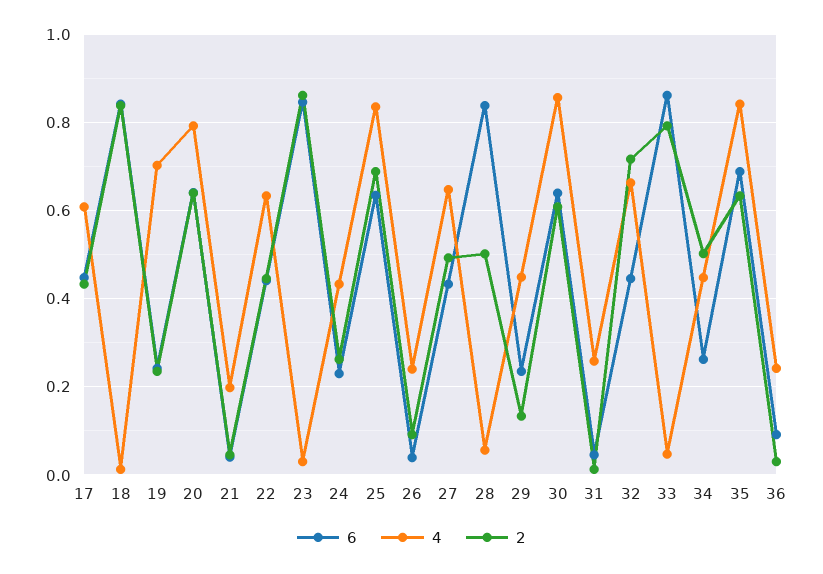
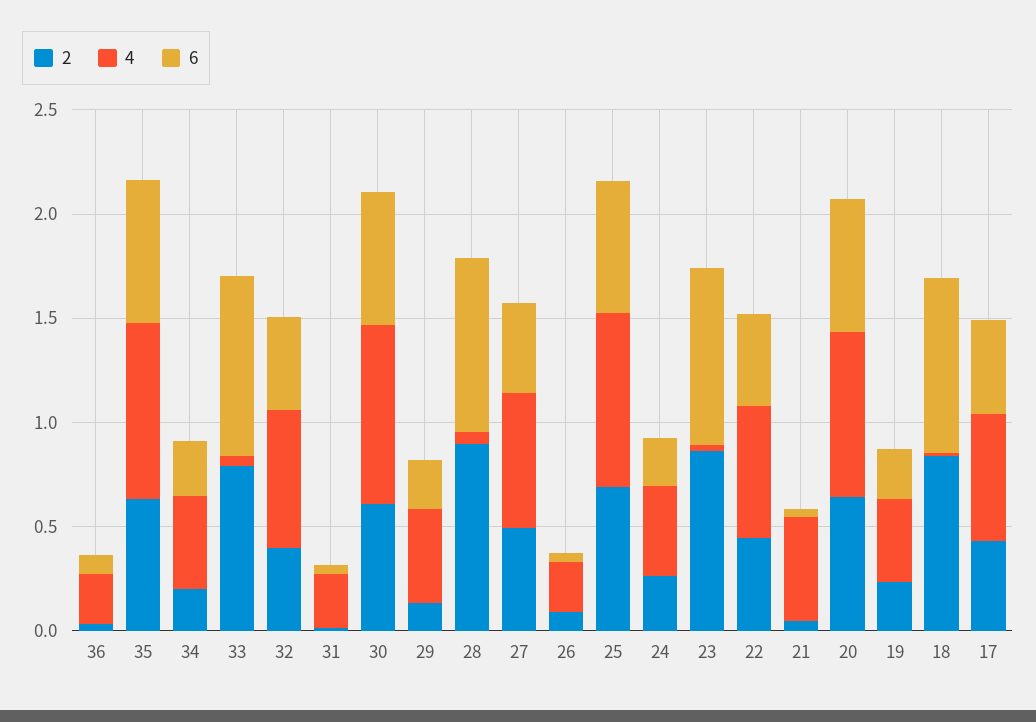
4, 19: 0.7 -> 0.4
4, 21: 0.2 -> 0.5
2, 28: 0.5 -> 0.9
2, 32: 0.72 -> 0.4
2, 34: 0.5 -> 0.2

